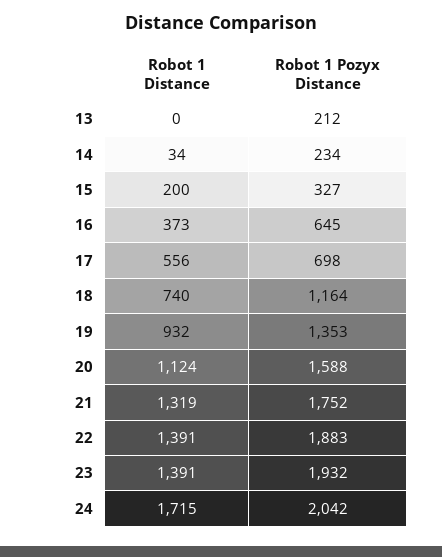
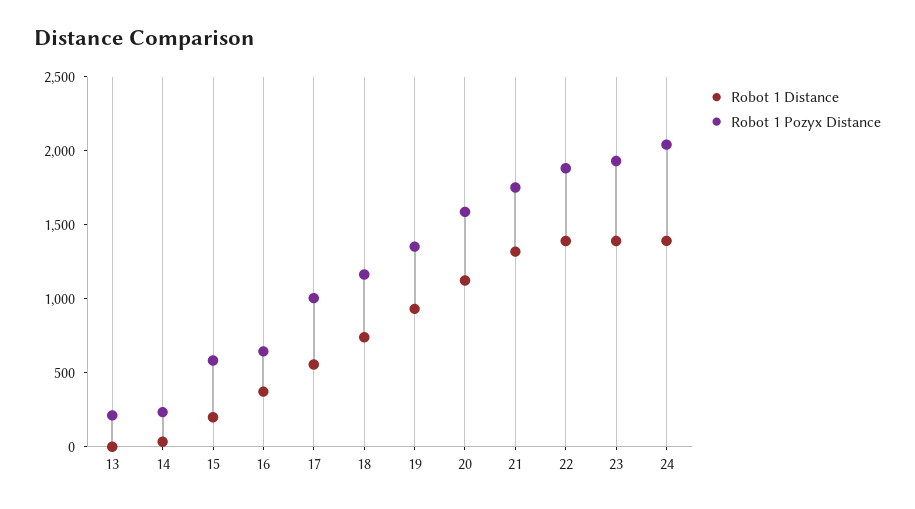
Robot 1 Pozyx Distance, 15: 327 -> 600
Robot 1 Pozyx Distance, 17: 698 -> 1000
Robot 1 Distance, 24: 1715 -> 1400

